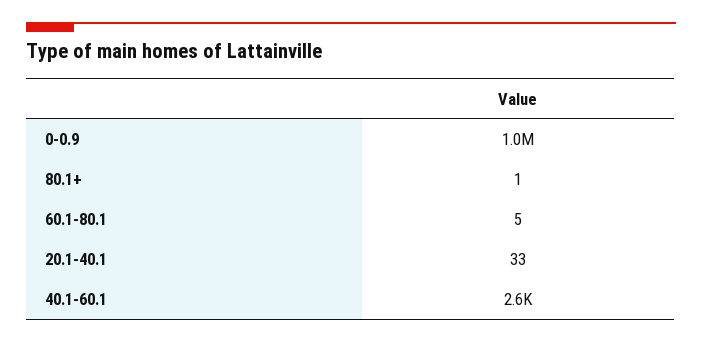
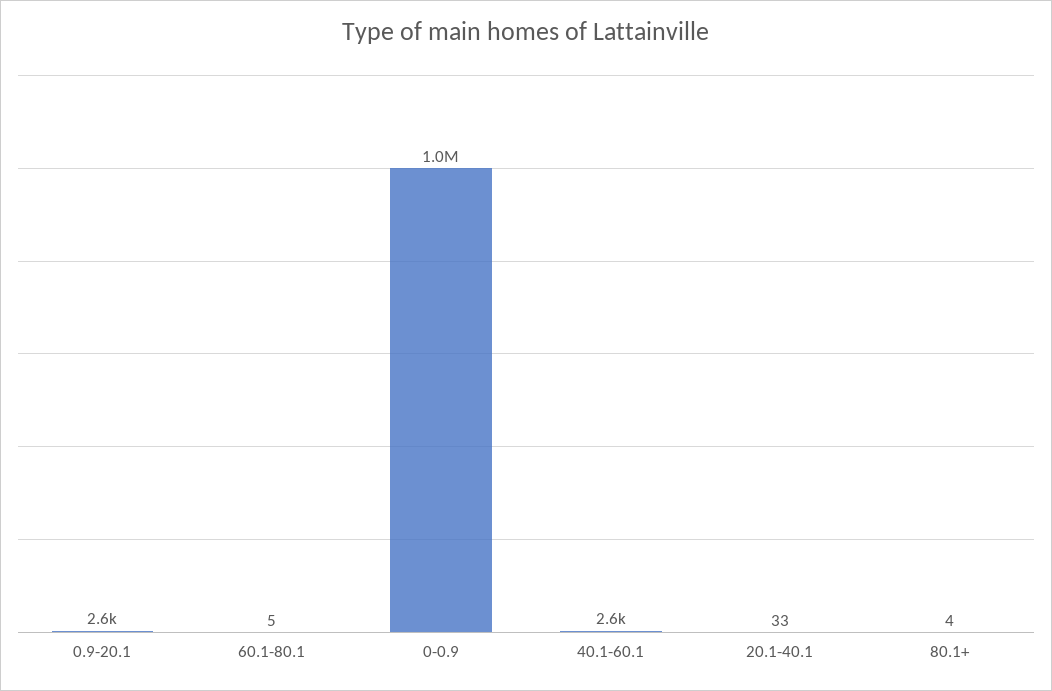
80.1+: 1 -> 4
0.9-20.1: none -> 2600

